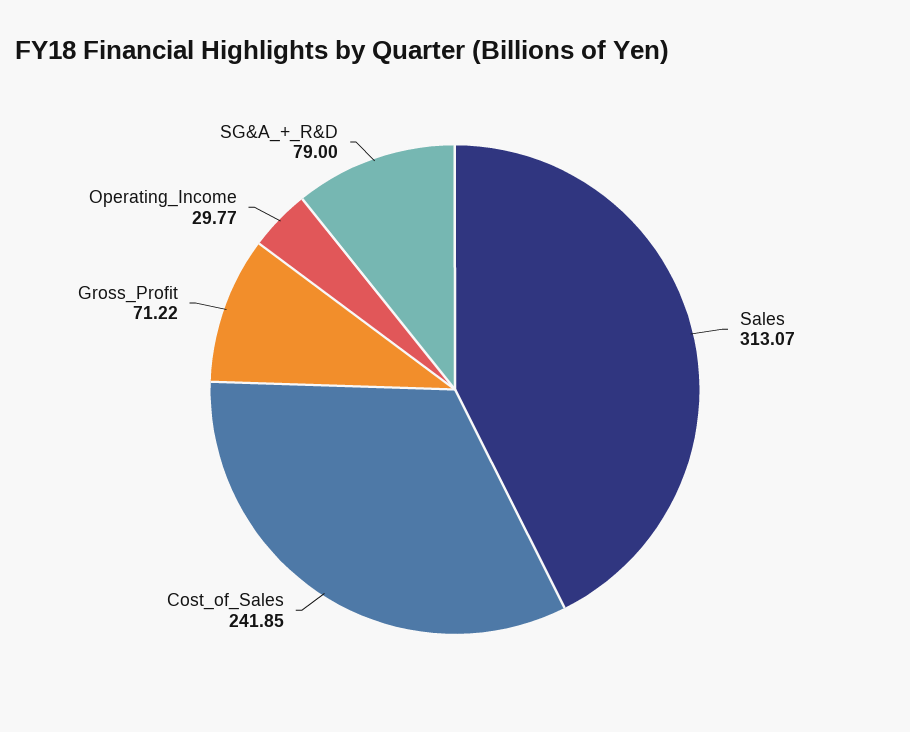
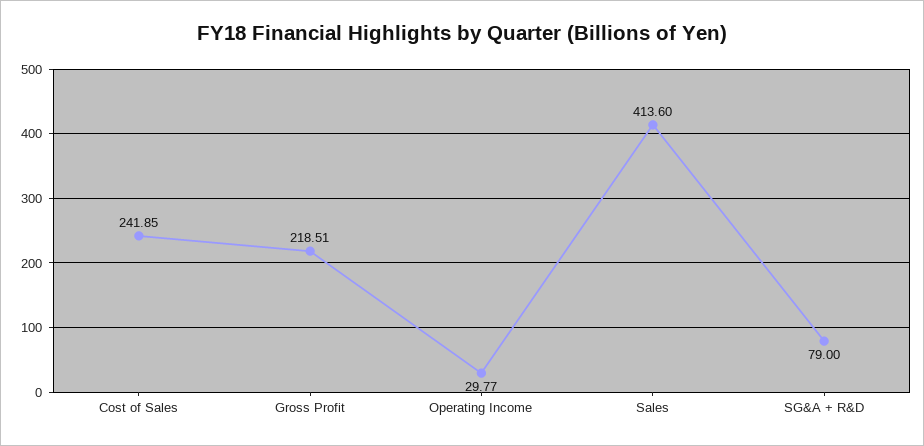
Sales: 313.07 -> 413.6
Gross_Profit: 71.22 -> 218.51

